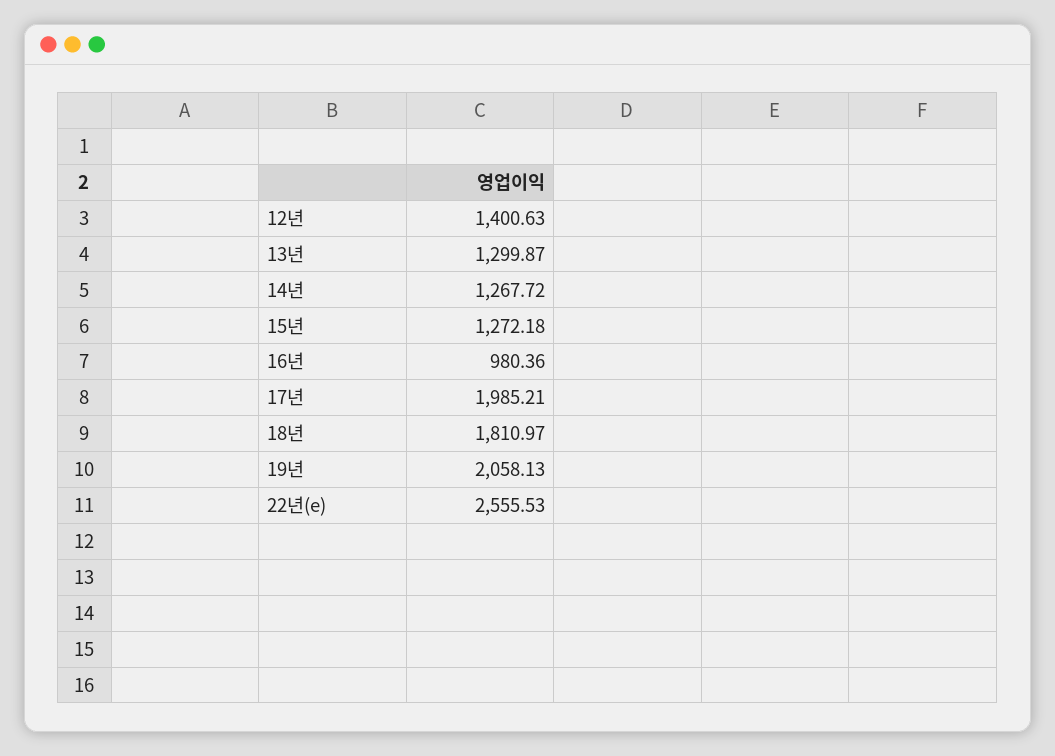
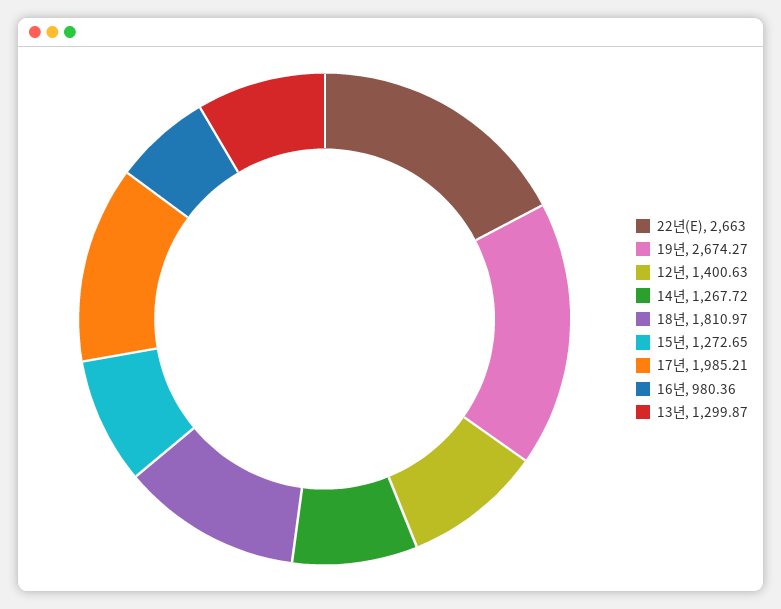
15년: 1272.18 -> 1272.65
19년: 2058.13 -> 2674.27
22년(e): 2555.53 -> 2663

